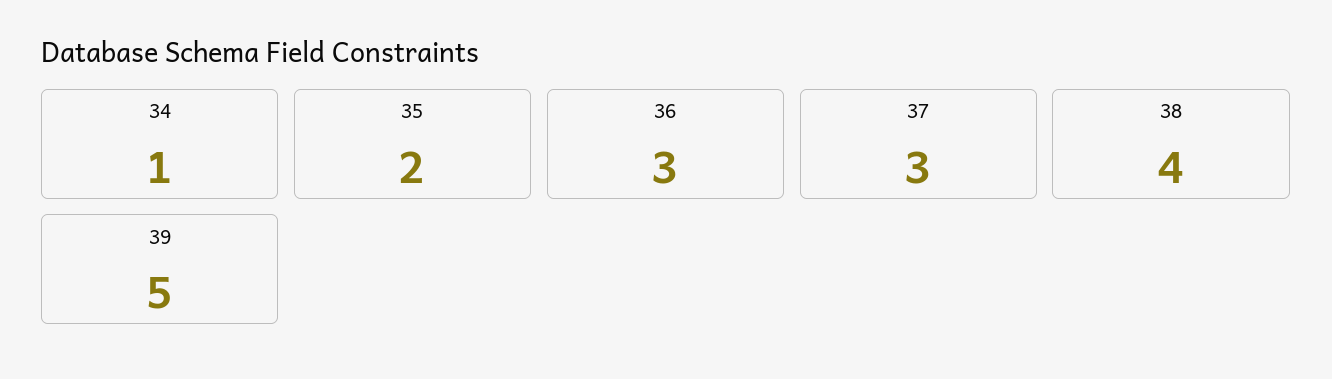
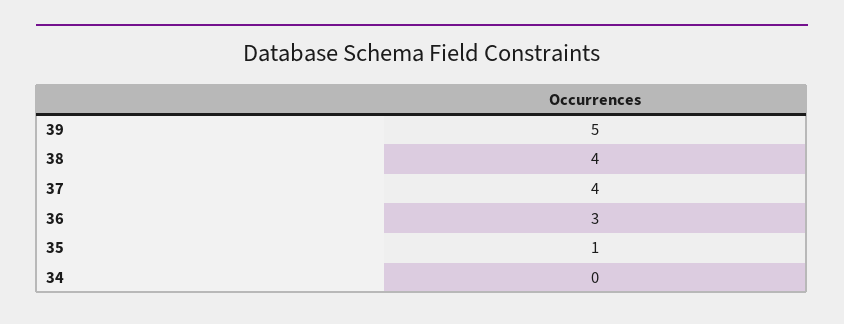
34: 1 -> 0
35: 2 -> 1
37: 3 -> 4

